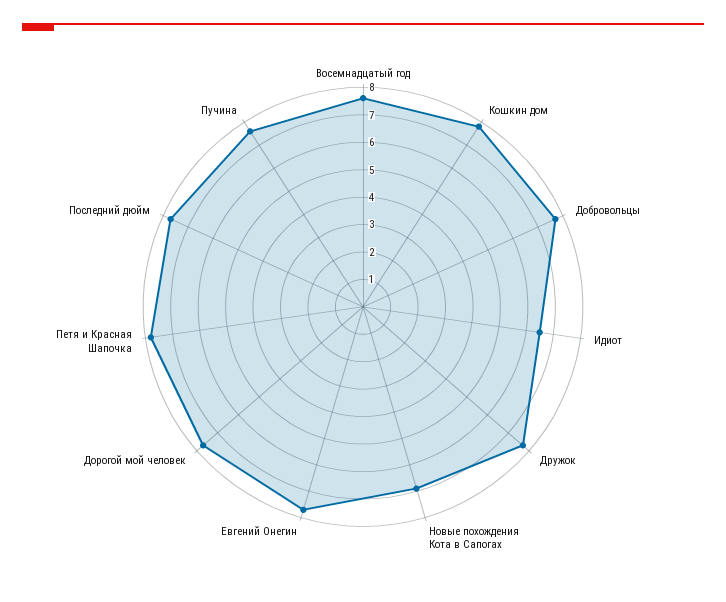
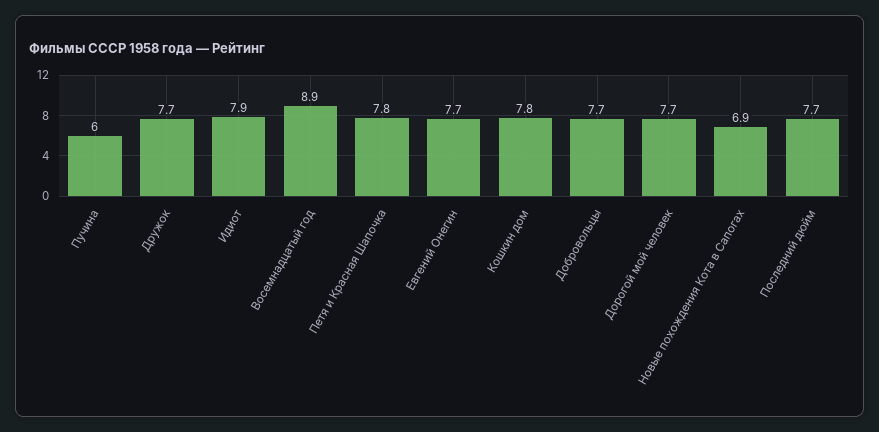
Восемнадцатый год: 7.5 -> 8.9
Идиот: 6.5 -> 7.9
Пучина: 7.5 -> 6

